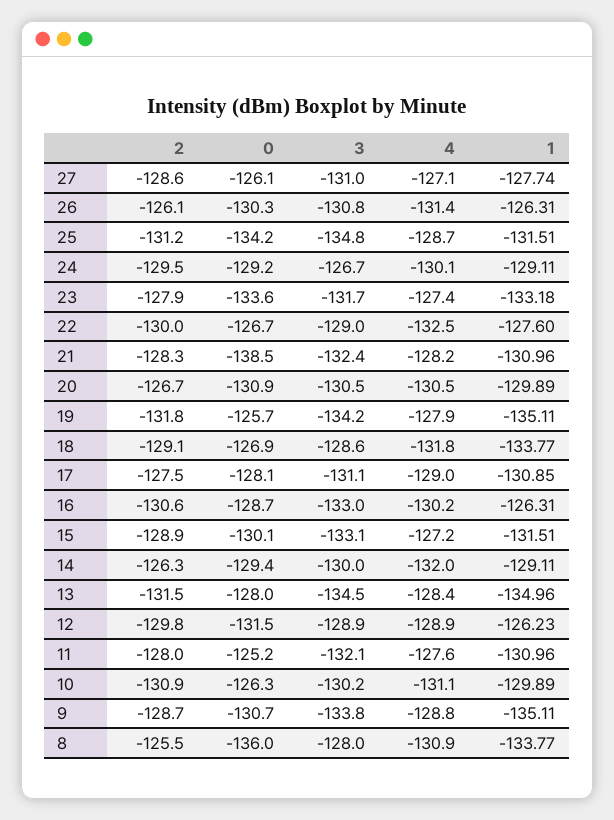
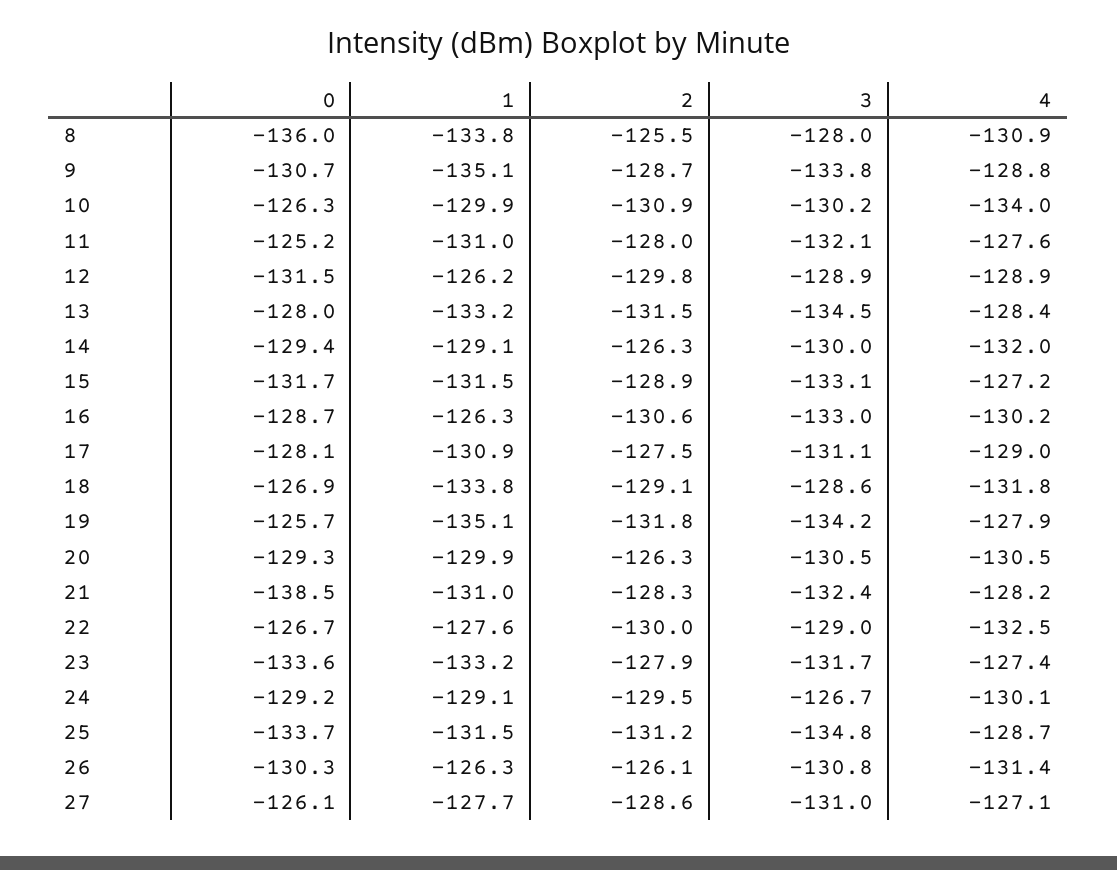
0, 25: -134.2 -> -133.7
2, 20: -126.7 -> -126.3
0, 20: -130.9 -> -129.3
0, 15: -130.1 -> -131.7
1, 13: -134.96 -> -133.2
4, 10: -131.1 -> -134

